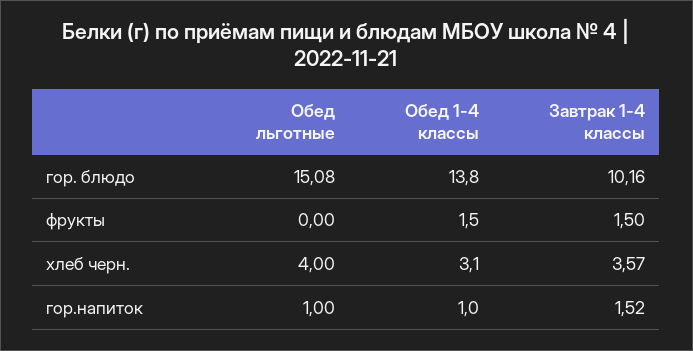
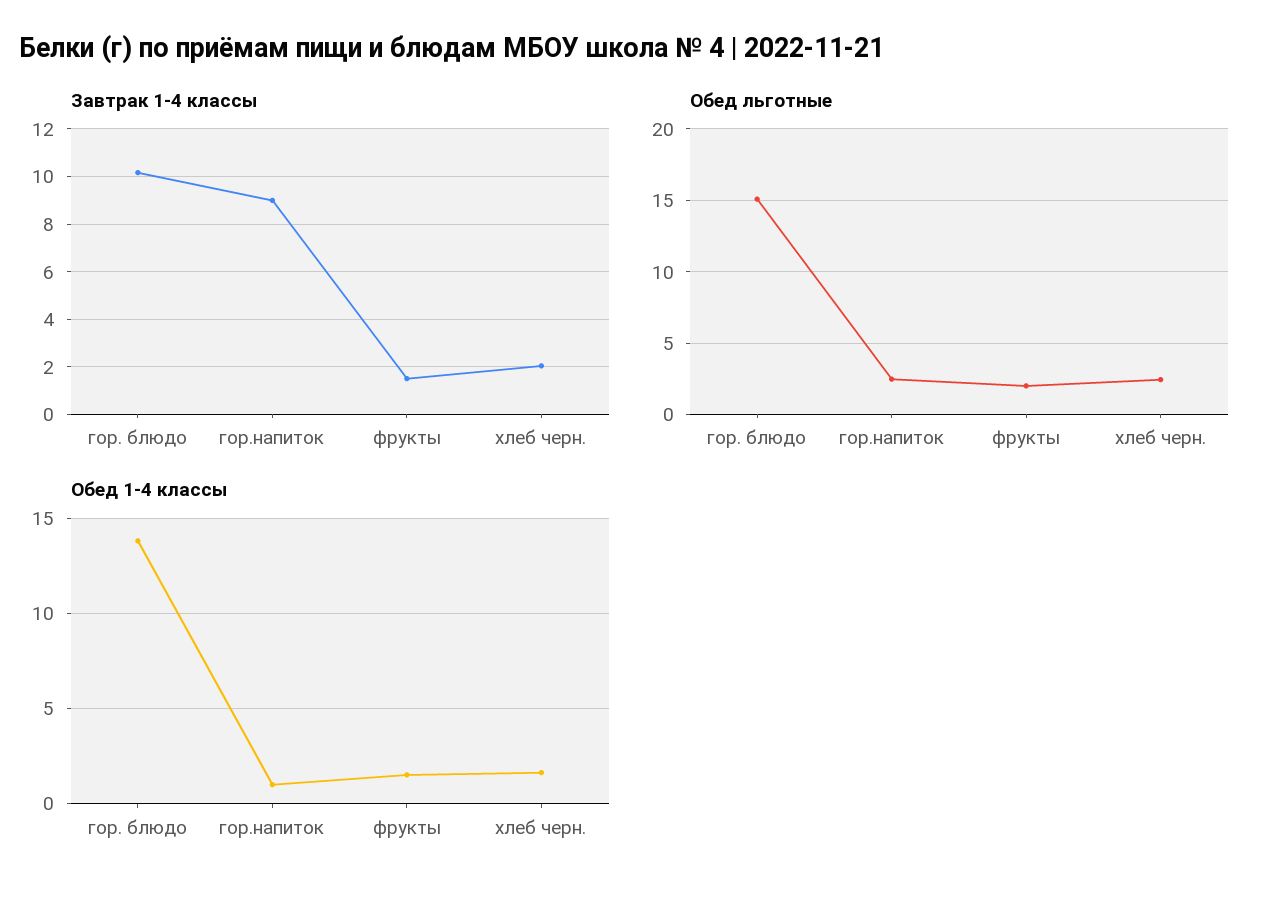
Обед льготные, фрукты: 0 -> 2
Обед льготные, хлеб черн.: 4 -> 2.5
Обед 1-4 классы, хлеб черн.: 3.1 -> 1.5
Завтрак 1-4 классы, хлеб черн.: 3.57 -> 2
Обед льготные, гор.напиток: 1 -> 2.5
Завтрак 1-4 классы, гор.напиток: 1.52 -> 9

